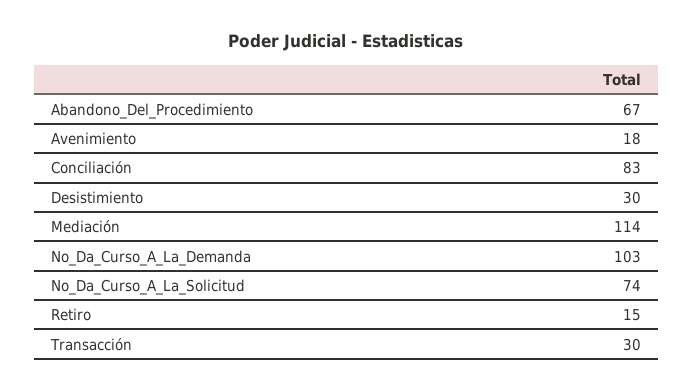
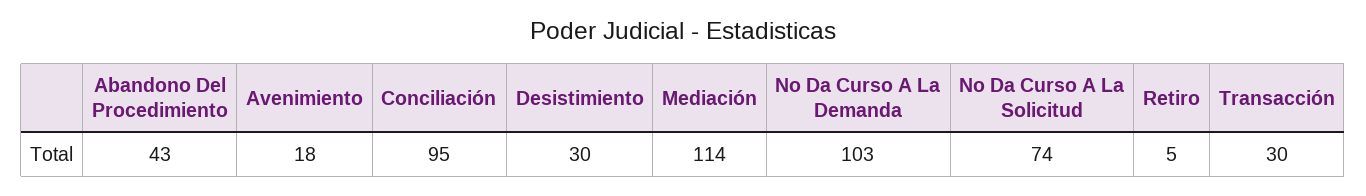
Abandono_Del_Procedimiento: 67 -> 43
Conciliación: 83 -> 95
Retiro: 15 -> 5

